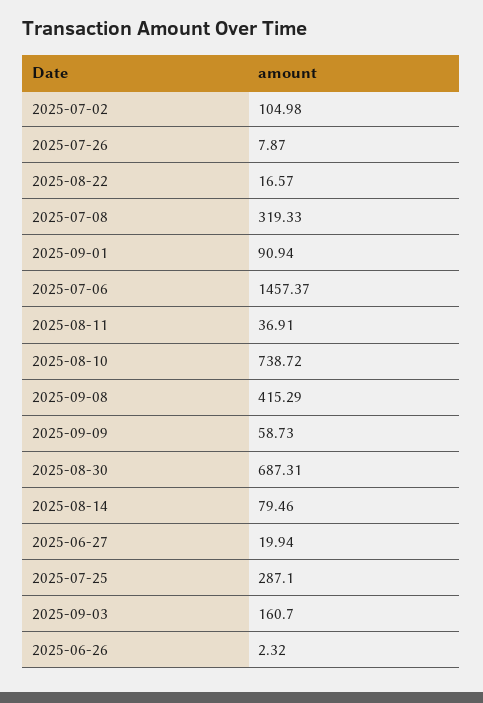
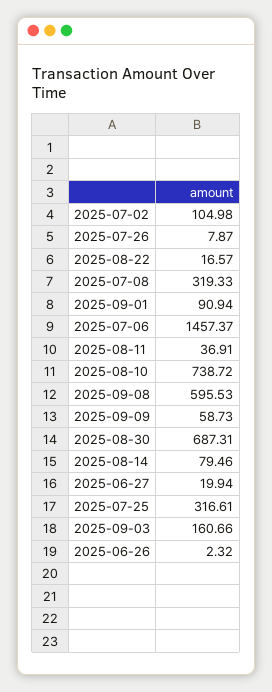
2025-09-08: 415.29 -> 595.53
2025-07-25: 287.1 -> 316.61
2025-09-03: 160.7 -> 160.66

